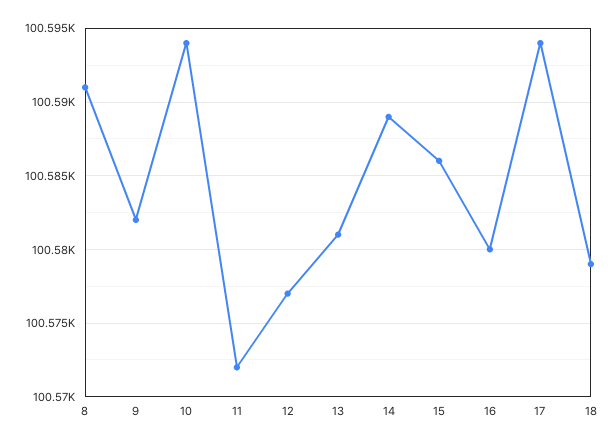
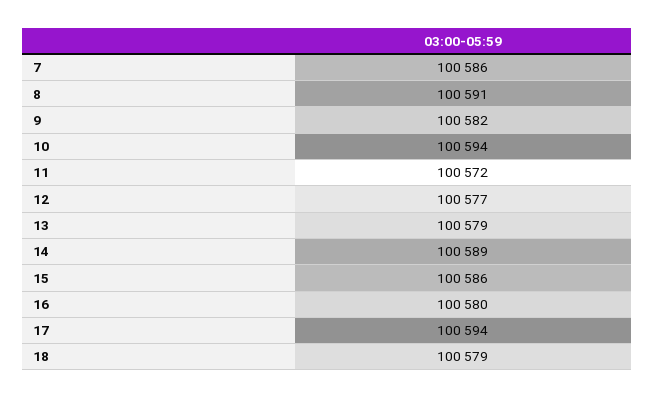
13: 100581 -> 100579
7: none -> 100586

